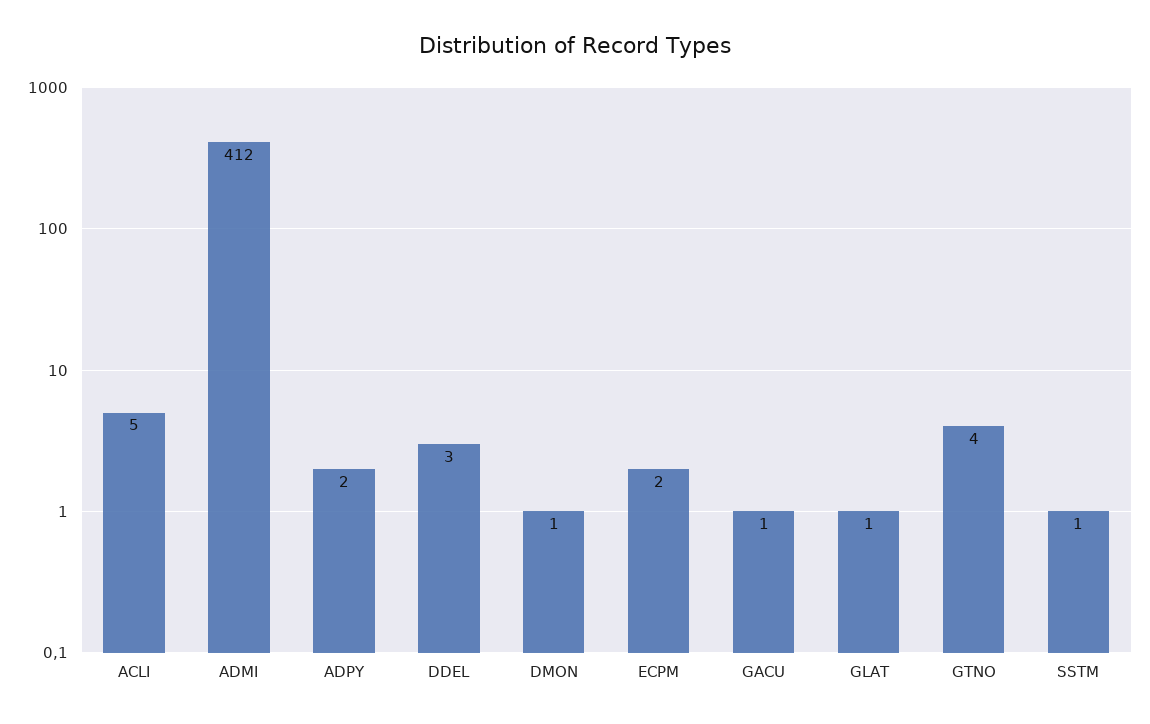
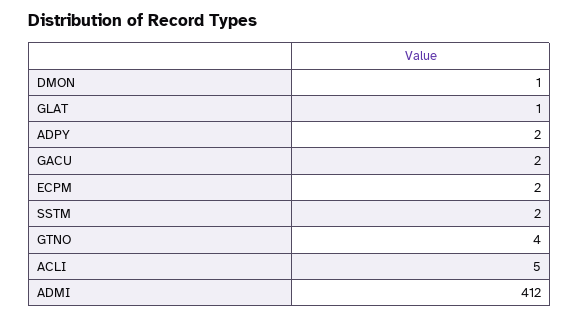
DDEL: 3 -> none
GACU: 1 -> 2
SSTM: 1 -> 2

